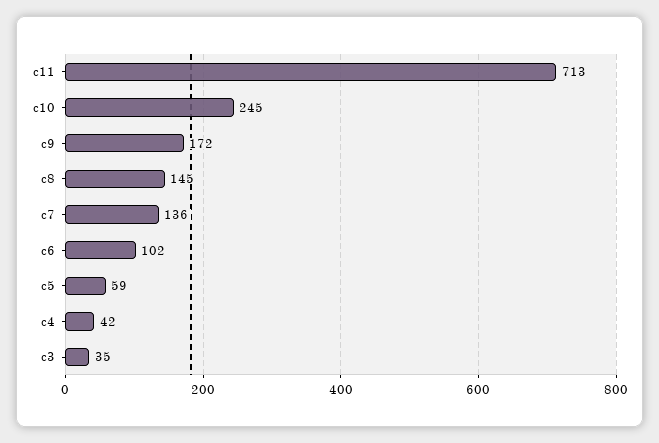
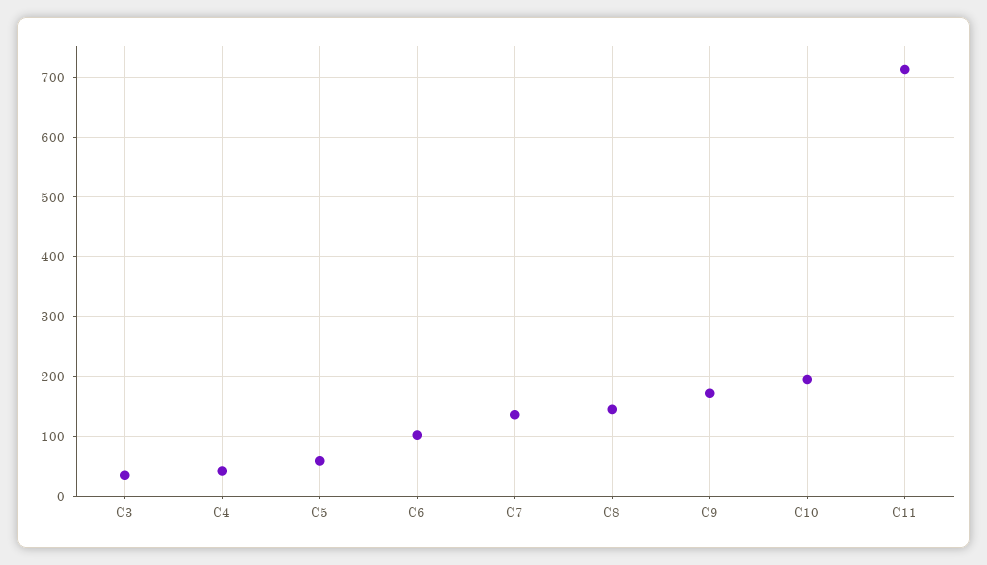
c10: 245 -> 200

